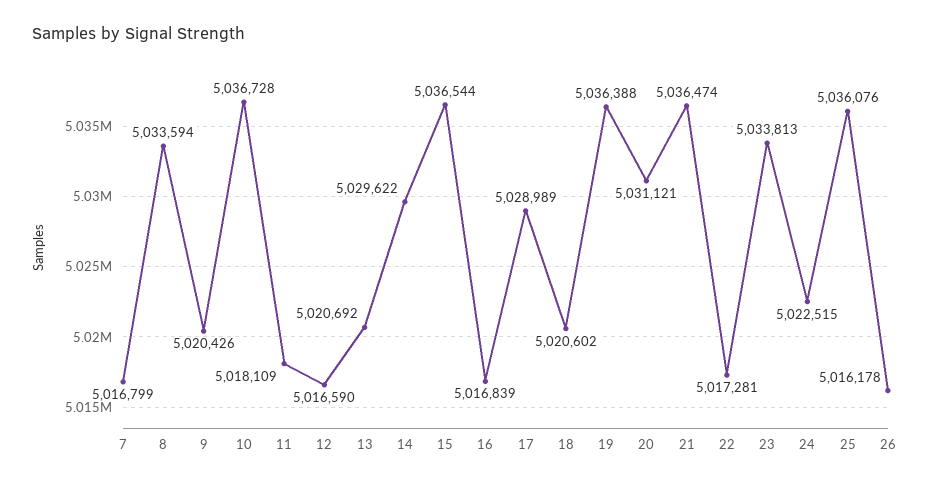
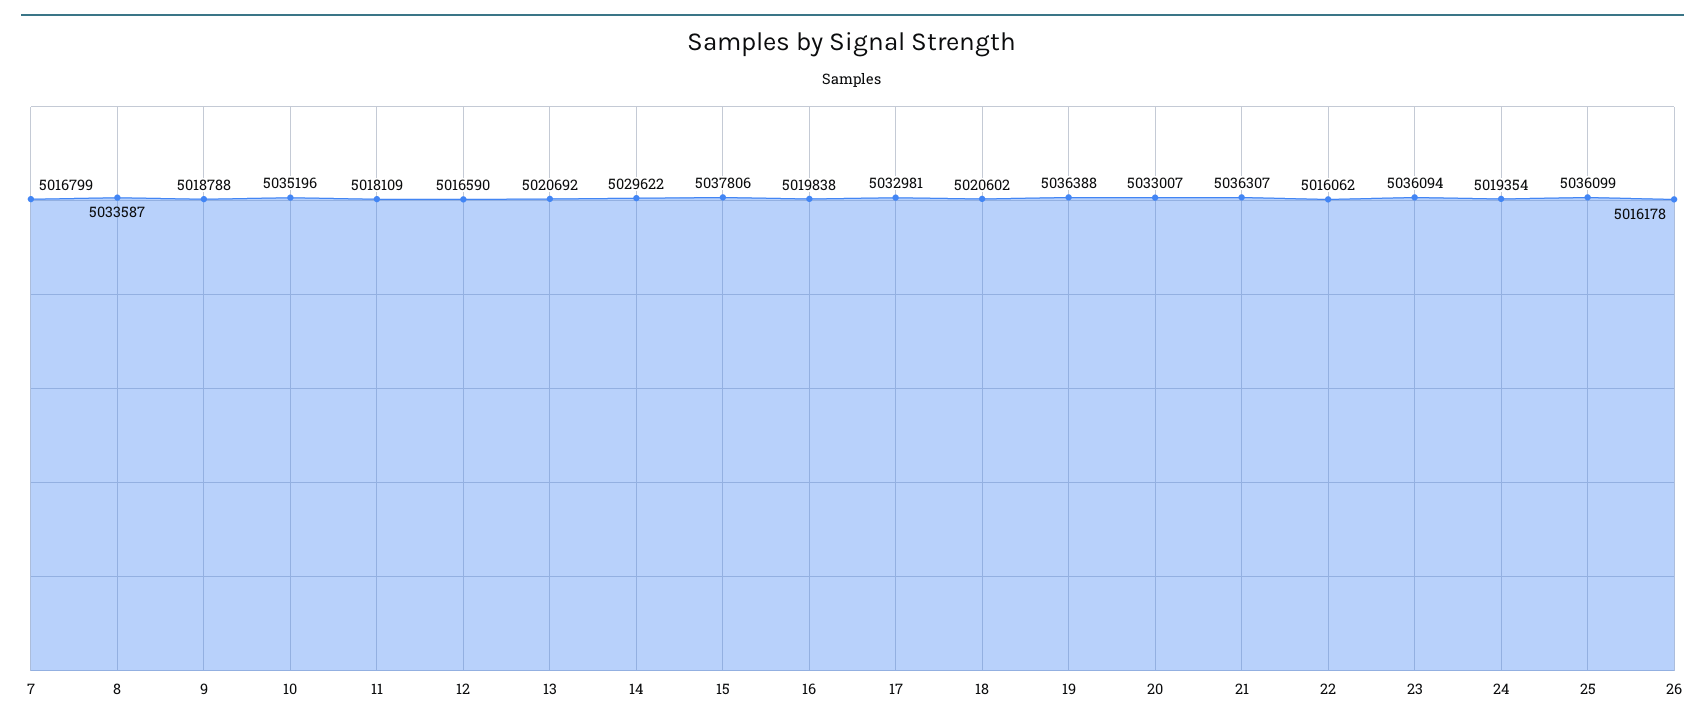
8: 5033594 -> 5033587
9: 5020426 -> 5018788
10: 5036728 -> 5035196
15: 5036544 -> 5037806
16: 5016839 -> 5019838
17: 5028989 -> 5032981
20: 5031121 -> 5033007
21: 5036474 -> 5036307
22: 5017281 -> 5016062
23: 5033813 -> 5036094
24: 5022515 -> 5019354
25: 5036076 -> 5036099

